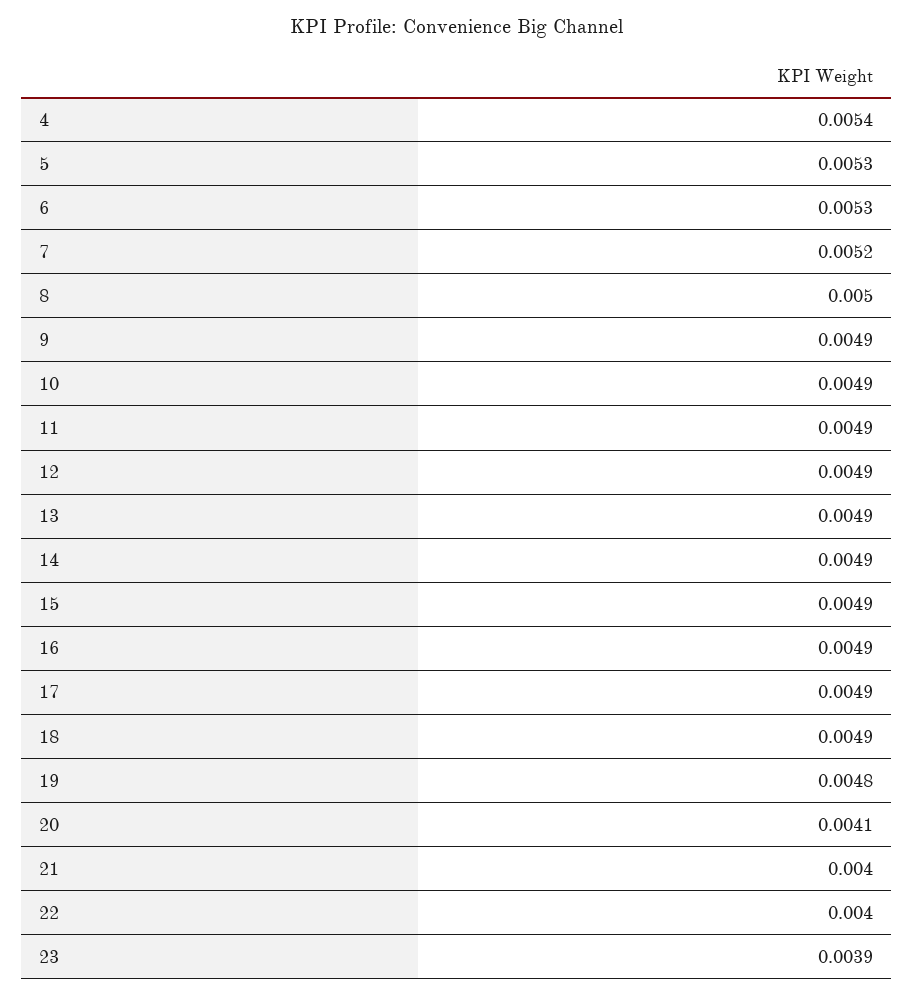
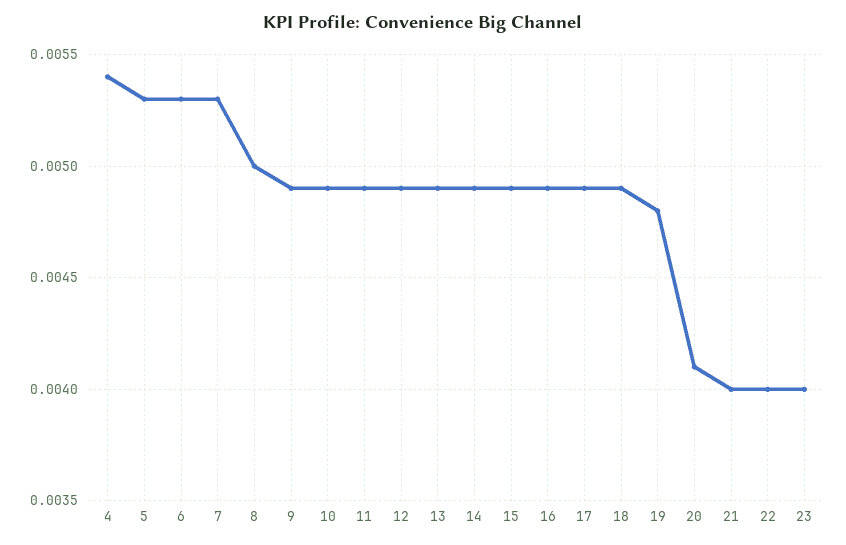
7: 0.0052 -> 0.0053
23: 0.0039 -> 0.004

